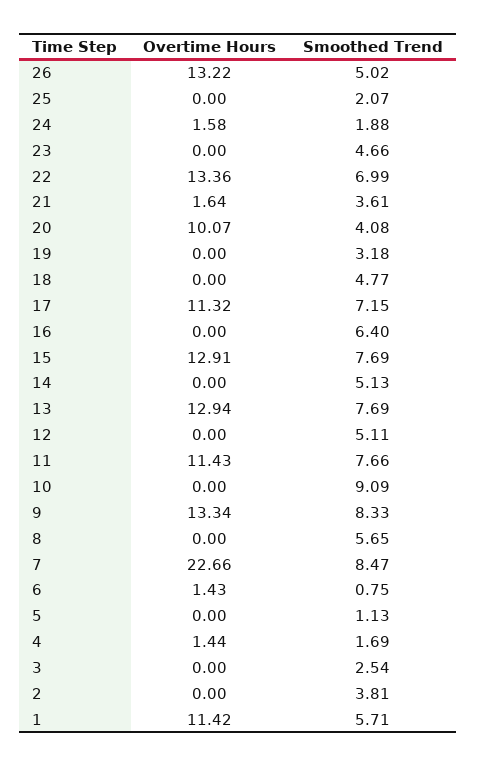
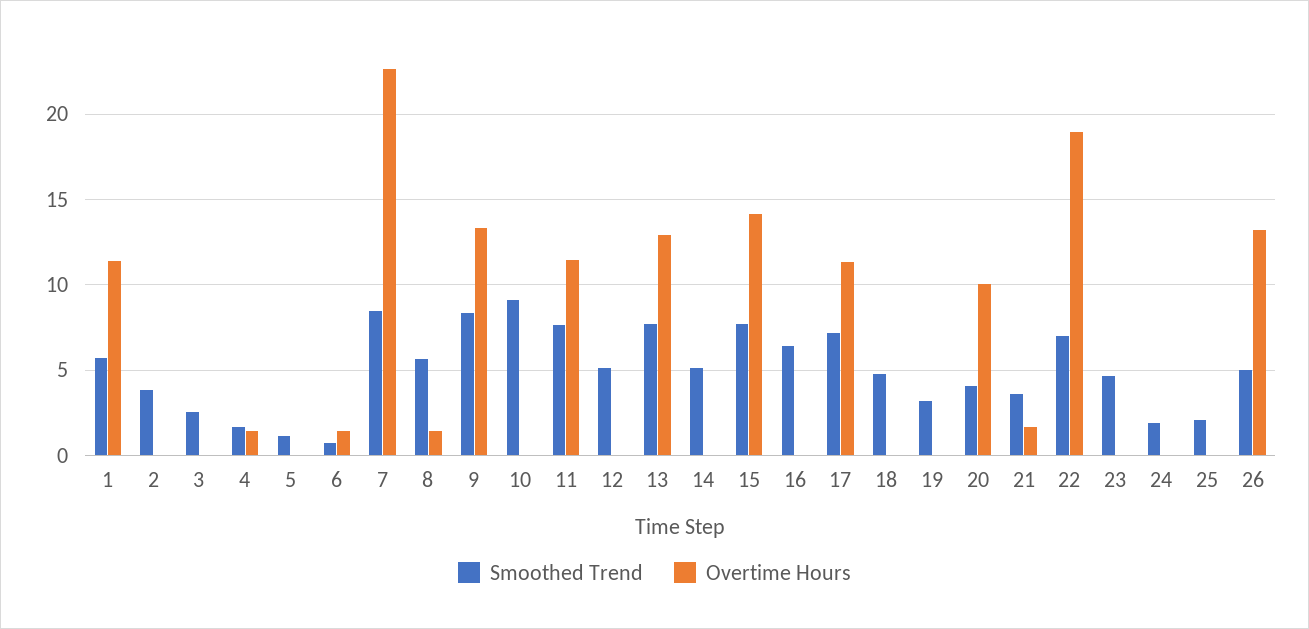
Overtime Hours, 24: 1.58 -> 0
Overtime Hours, 22: 13.36 -> 19
Overtime Hours, 15: 12.91 -> 14
Overtime Hours, 8: 0 -> 1.5

